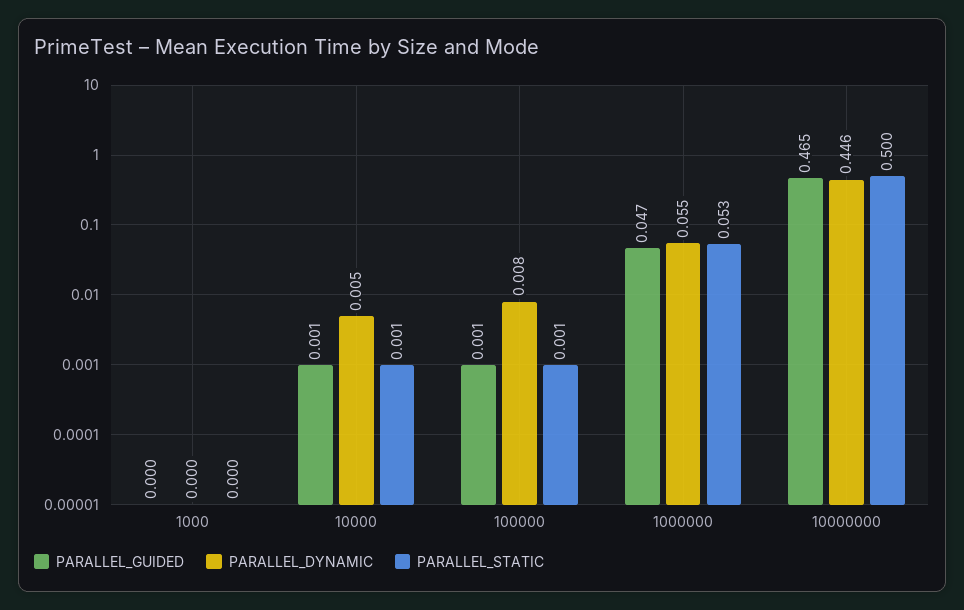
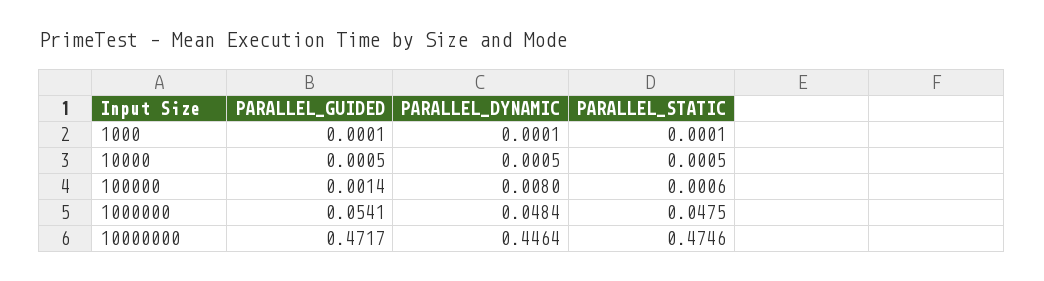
PARALLEL_DYNAMIC, 10000: 0.005 -> 0.0005
PARALLEL_GUIDED, 1000000: 0.047 -> 0.0541
PARALLEL_DYNAMIC, 1000000: 0.055 -> 0.0484
PARALLEL_STATIC, 1000000: 0.053 -> 0.0475
PARALLEL_GUIDED, 10000000: 0.465 -> 0.4717
PARALLEL_STATIC, 10000000: 0.5 -> 0.4746

